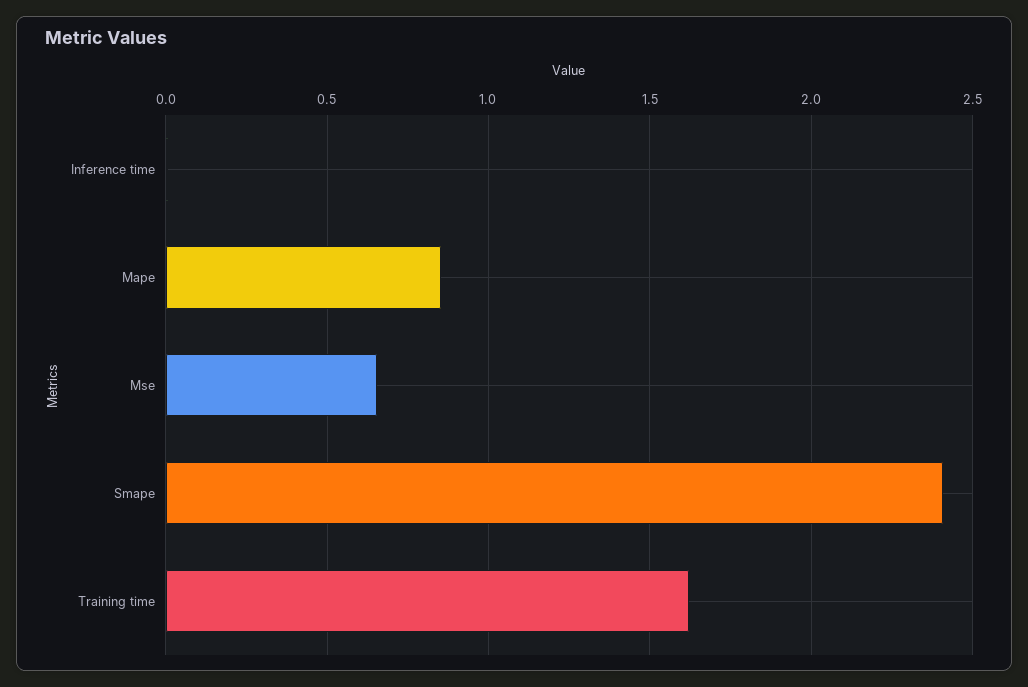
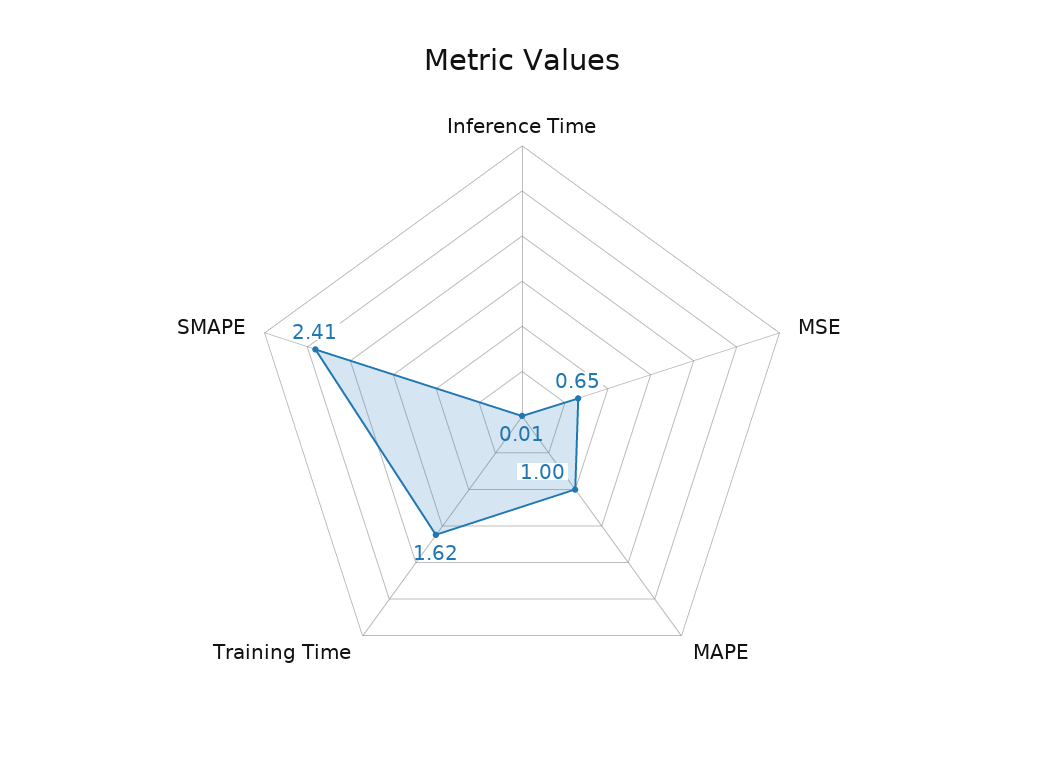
Mape: 0.85 -> 1

